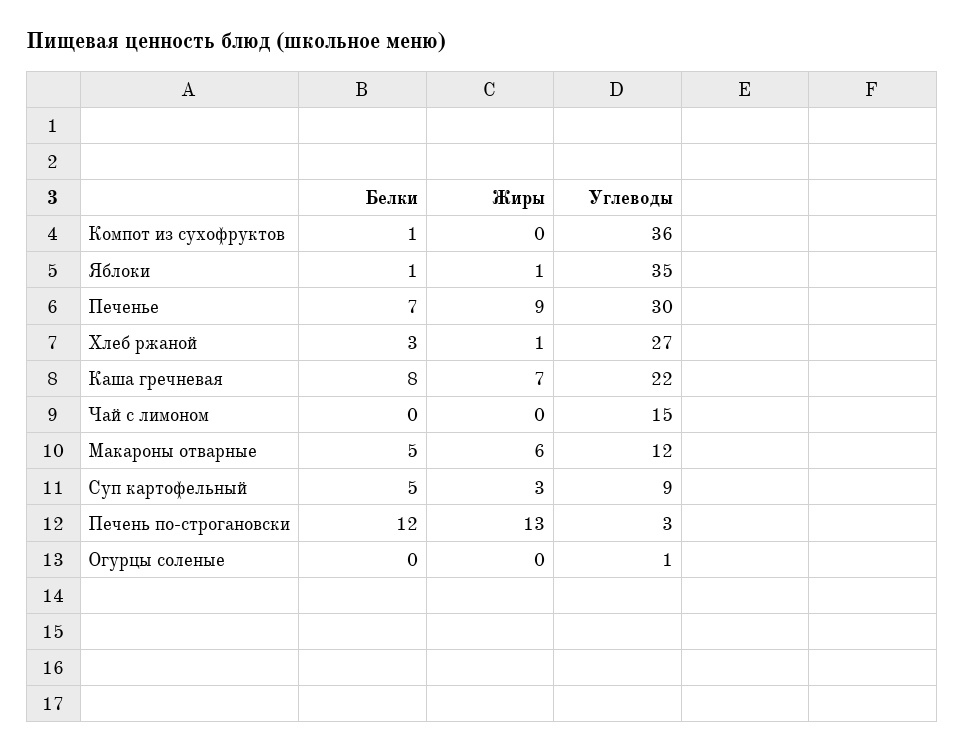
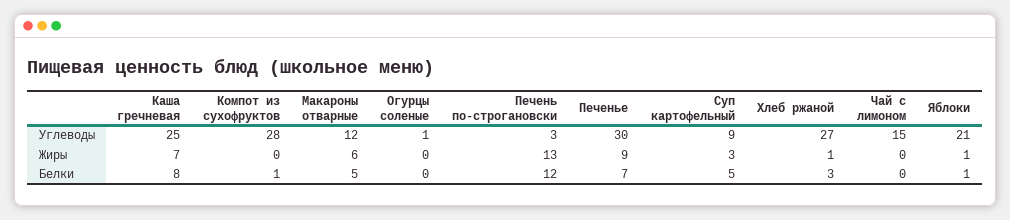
Углеводы, Компот из сухофруктов: 36 -> 28
Углеводы, Яблоки: 35 -> 21
Углеводы, Каша гречневая: 22 -> 25

